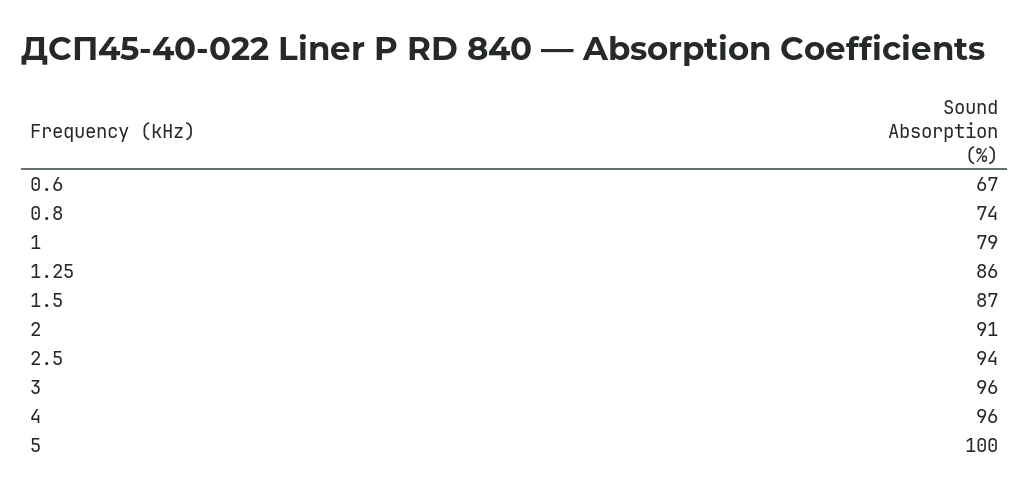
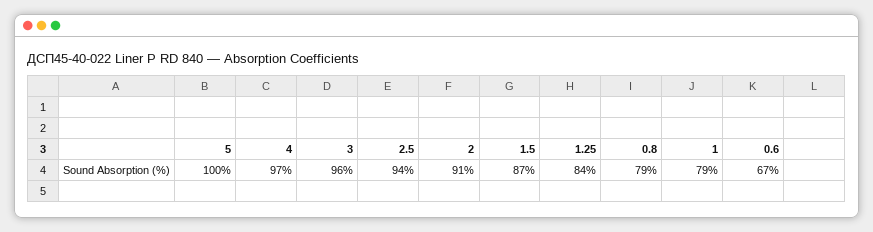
0.8: 74 -> 79
1.25: 86 -> 84
4: 96 -> 97

